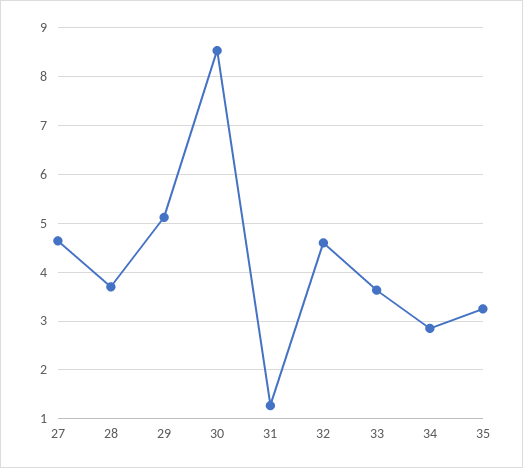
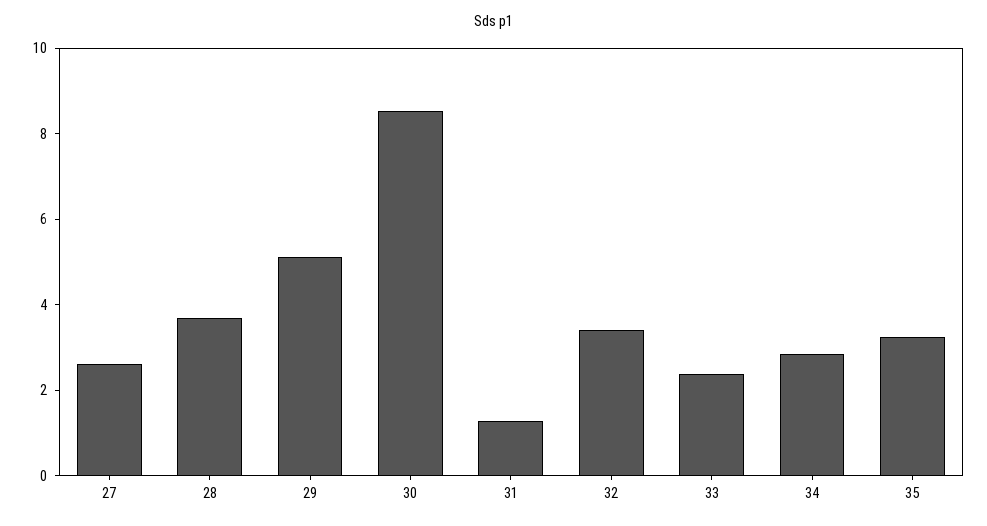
27: 4.6 -> 2.5
32: 4.6 -> 3.5
33: 3.6 -> 2.5

